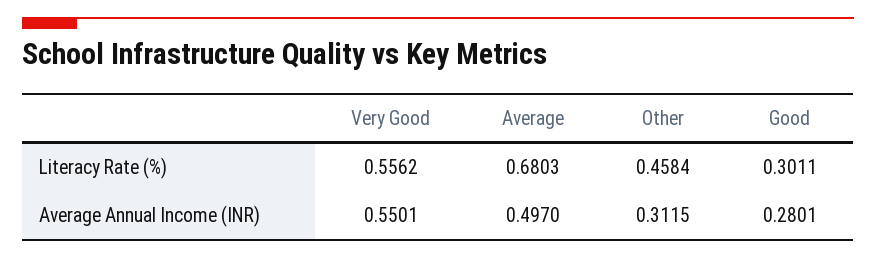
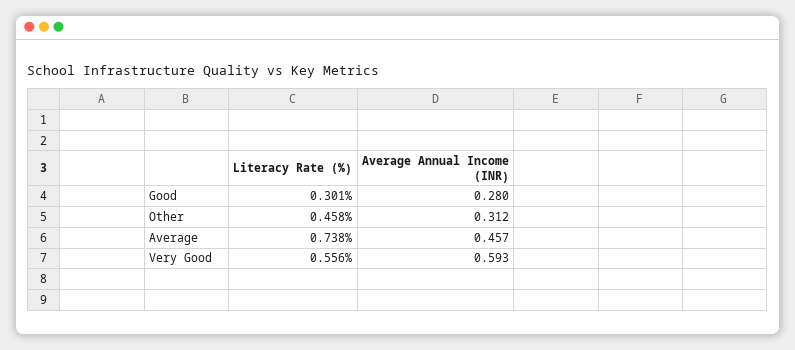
Average, Literacy Rate (%): 0.6803 -> 0.738
Very Good, Average Annual Income (INR): 0.5501 -> 0.593
Average, Average Annual Income (INR): 0.497 -> 0.457

